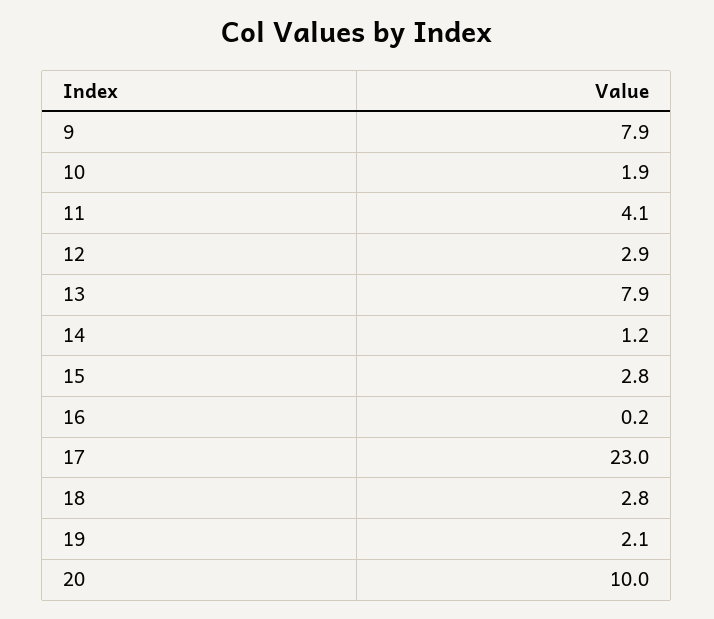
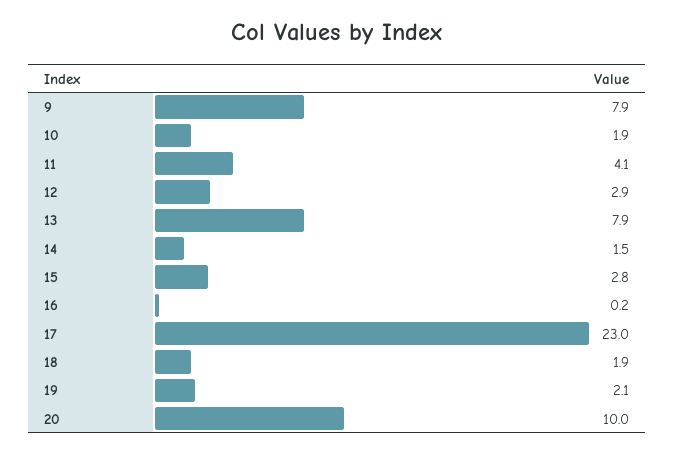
14: 1.2 -> 1.5
18: 2.8 -> 1.9

